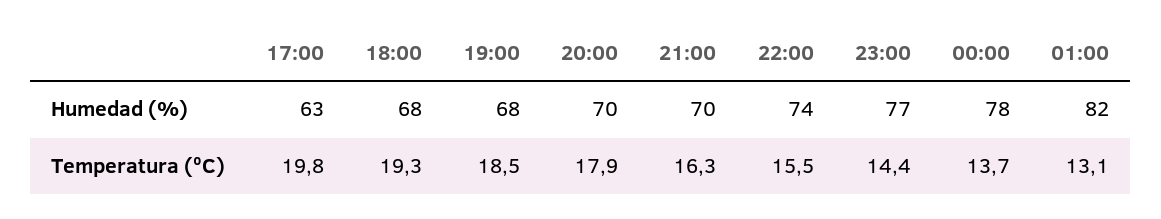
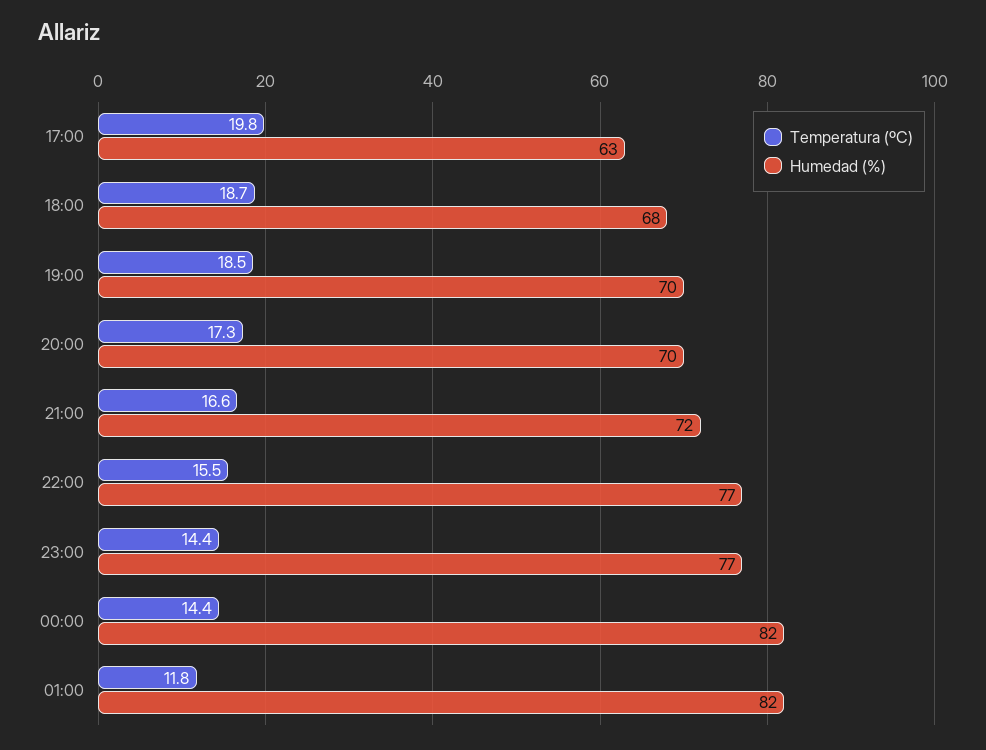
Humedad (%), 19:00: 68 -> 70
Humedad (%), 21:00: 70 -> 72
Humedad (%), 22:00: 74 -> 77
Humedad (%), 00:00: 78 -> 82
Temperatura (ºC), 18:00: 19.3 -> 18.7
Temperatura (ºC), 20:00: 17.9 -> 17.3
Temperatura (ºC), 21:00: 16.3 -> 16.6
Temperatura (ºC), 00:00: 13.7 -> 14.4
Temperatura (ºC), 01:00: 13.1 -> 11.8

